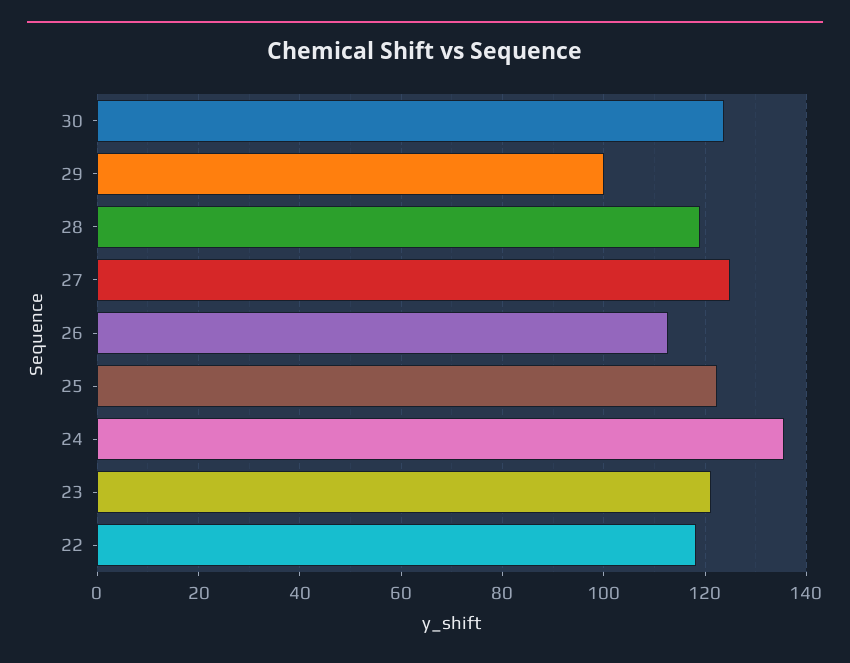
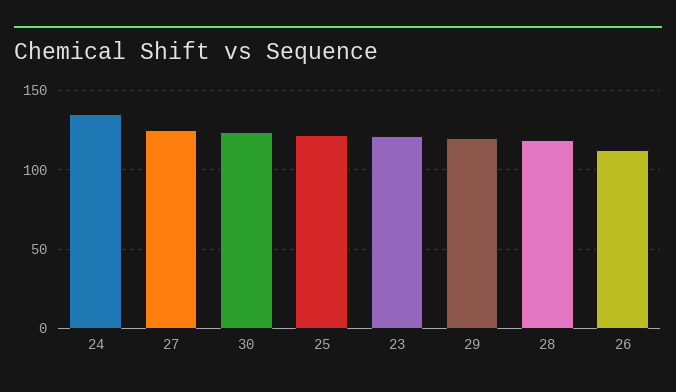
29: 100 -> 120
22: 118 -> none

